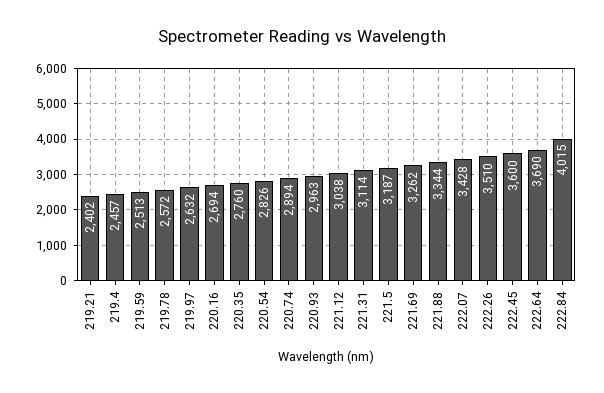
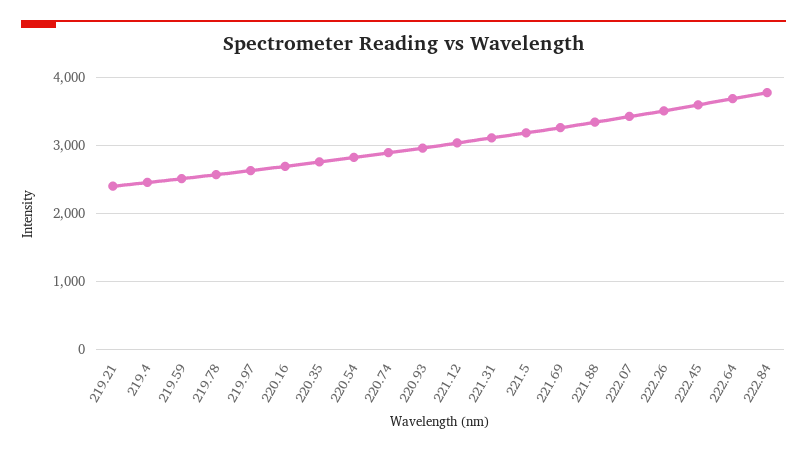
222.84: 4015 -> 3800

